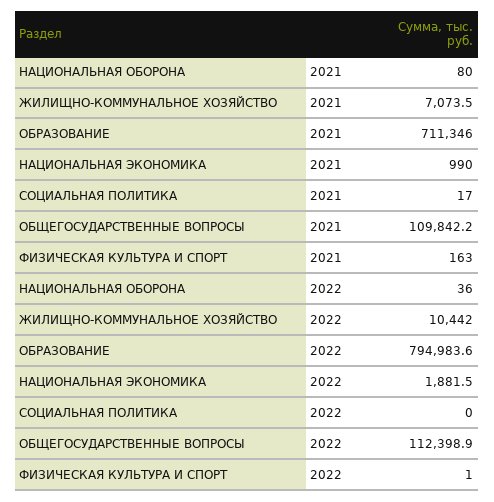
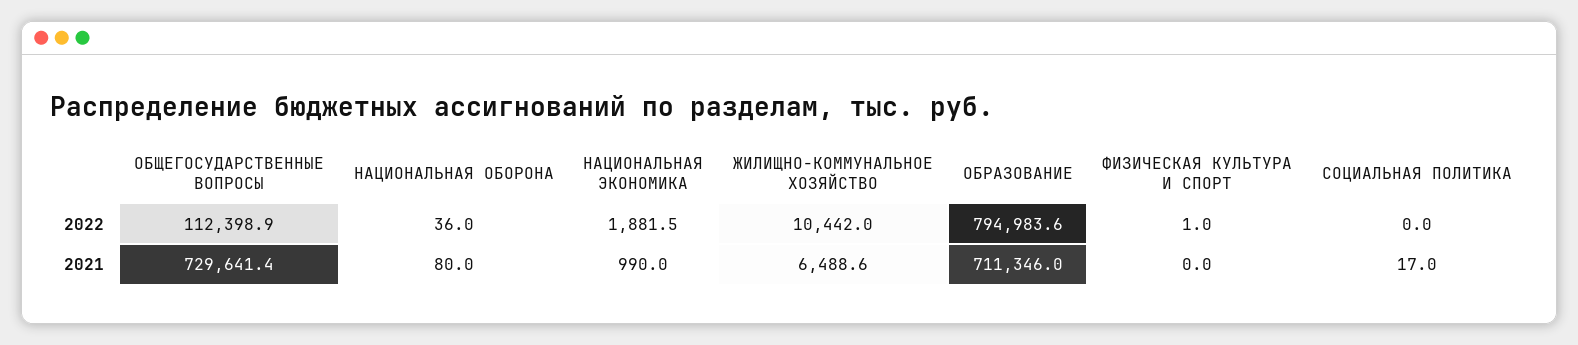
ЖИЛИЩНО-КОММУНАЛЬНОЕ ХОЗЯЙСТВО, 2021: 7073.5 -> 6488.6
ОБЩЕГОСУДАРСТВЕННЫЕ ВОПРОСЫ, 2021: 109842.2 -> 729641.4
ФИЗИЧЕСКАЯ КУЛЬТУРА И СПОРТ, 2021: 163 -> 0

